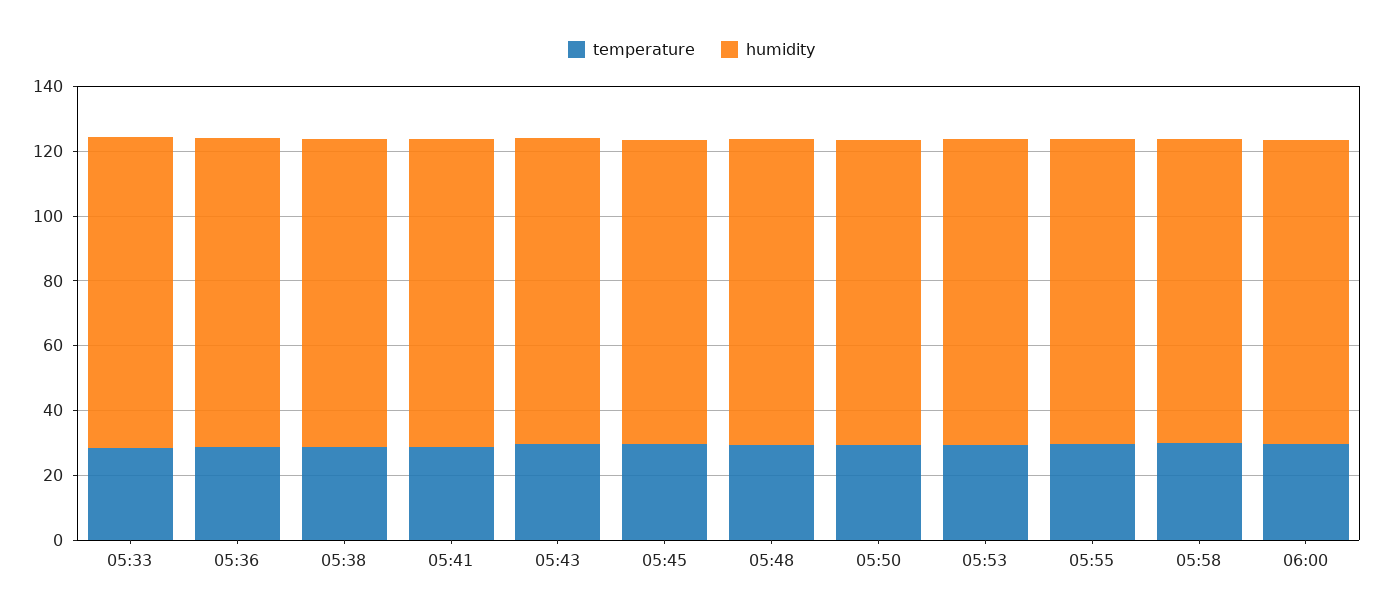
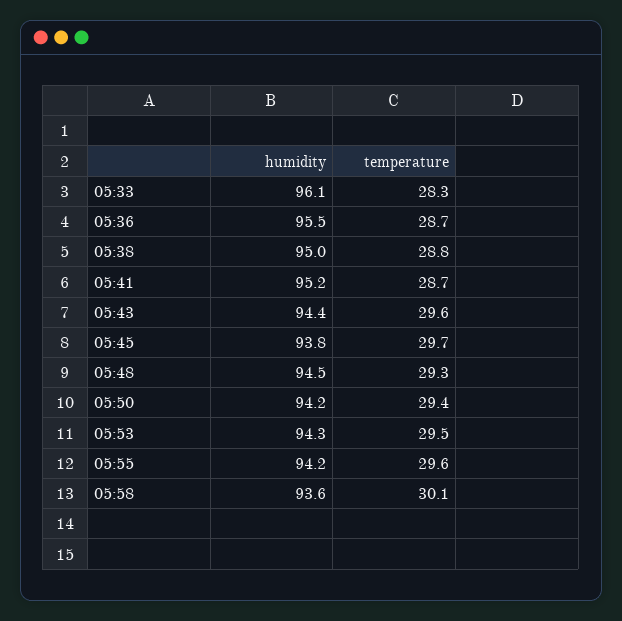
temperature, 06:00: 30 -> none
humidity, 06:00: 95 -> none

